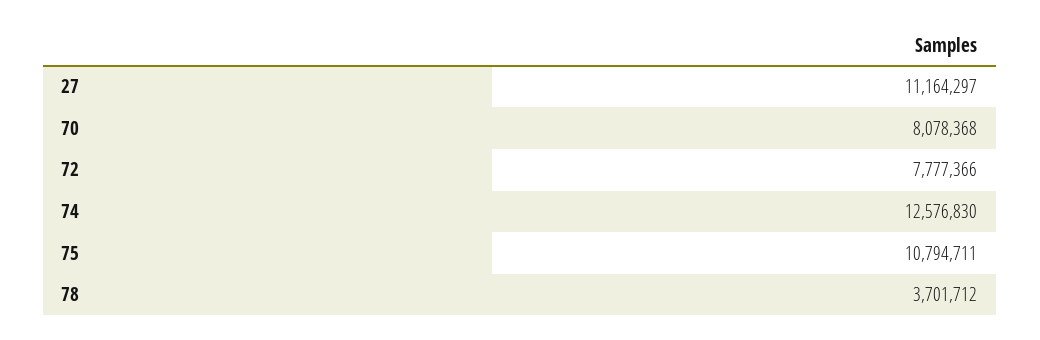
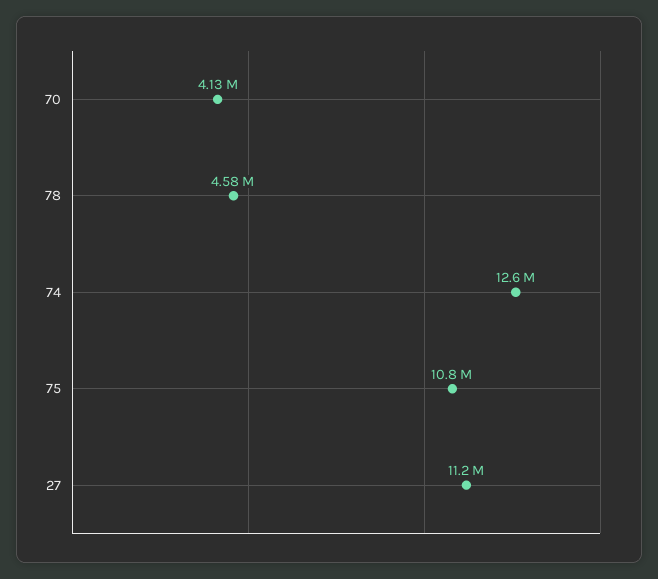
70: 8078368 -> 4130000
72: 7777366 -> none
78: 3701712 -> 4580000

